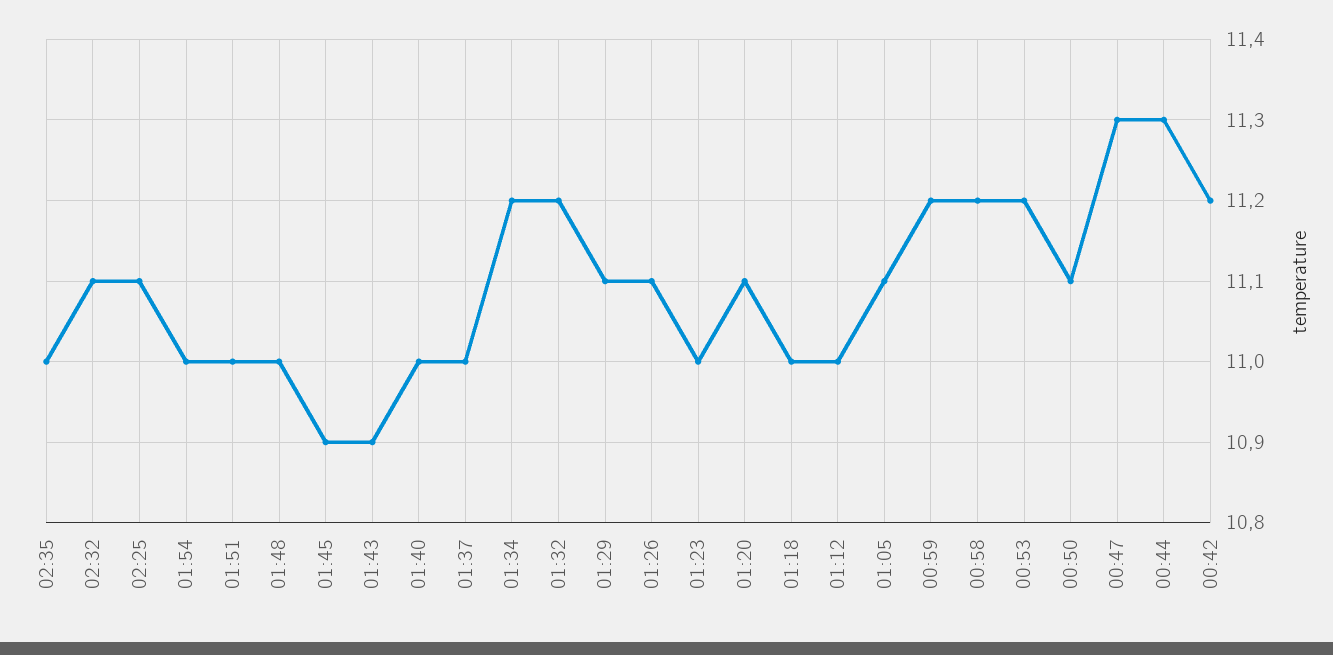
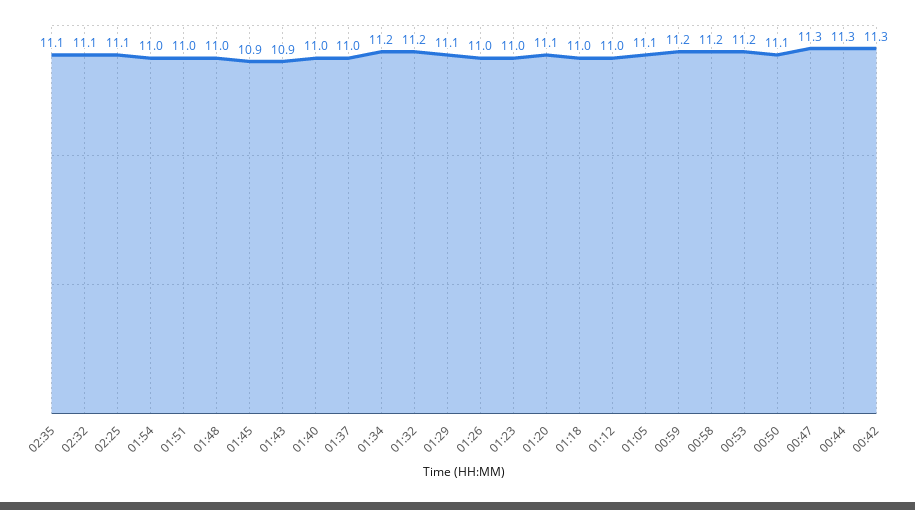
02:35: 11 -> 11.1
01:26: 11.1 -> 11
00:42: 11.2 -> 11.3

